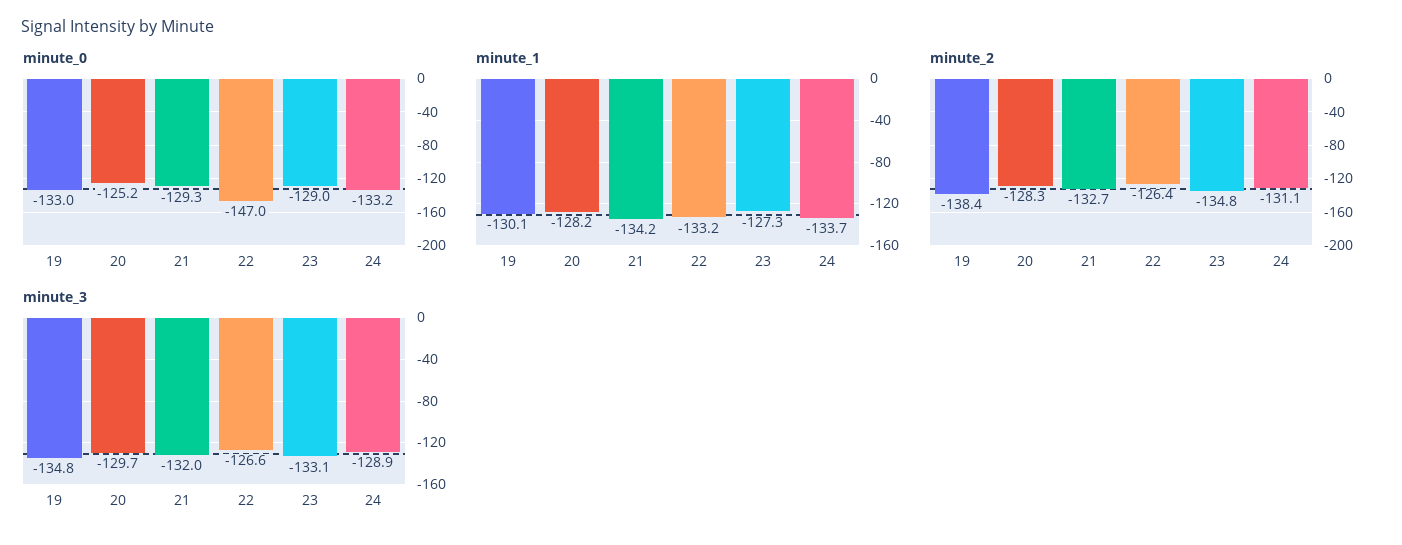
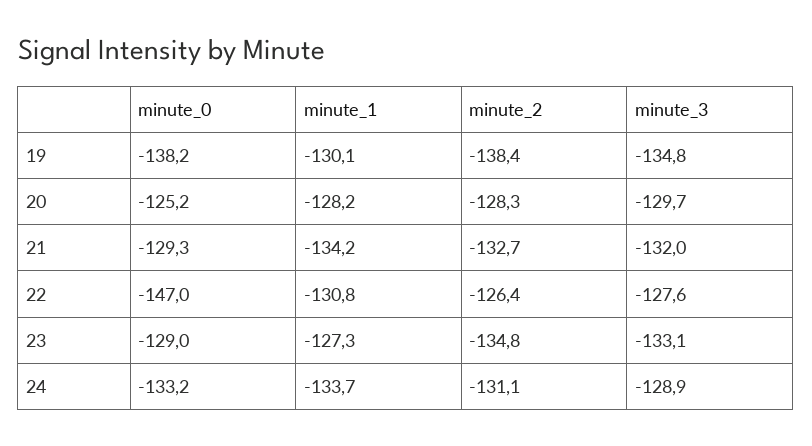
minute_0, 19: -133 -> -138.2
minute_1, 22: -133.2 -> -130.8
minute_3, 22: -126.6 -> -127.6

